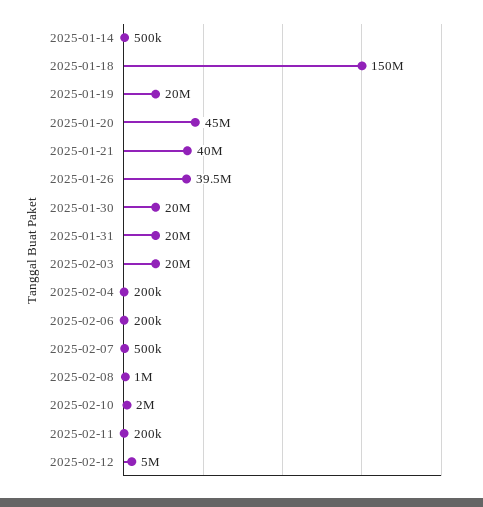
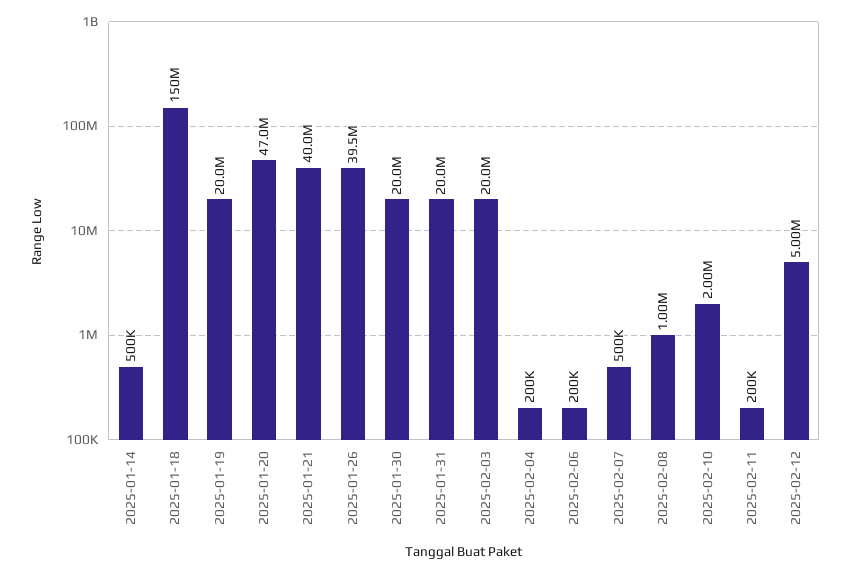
2025-01-20: 45000000 -> 47000000

